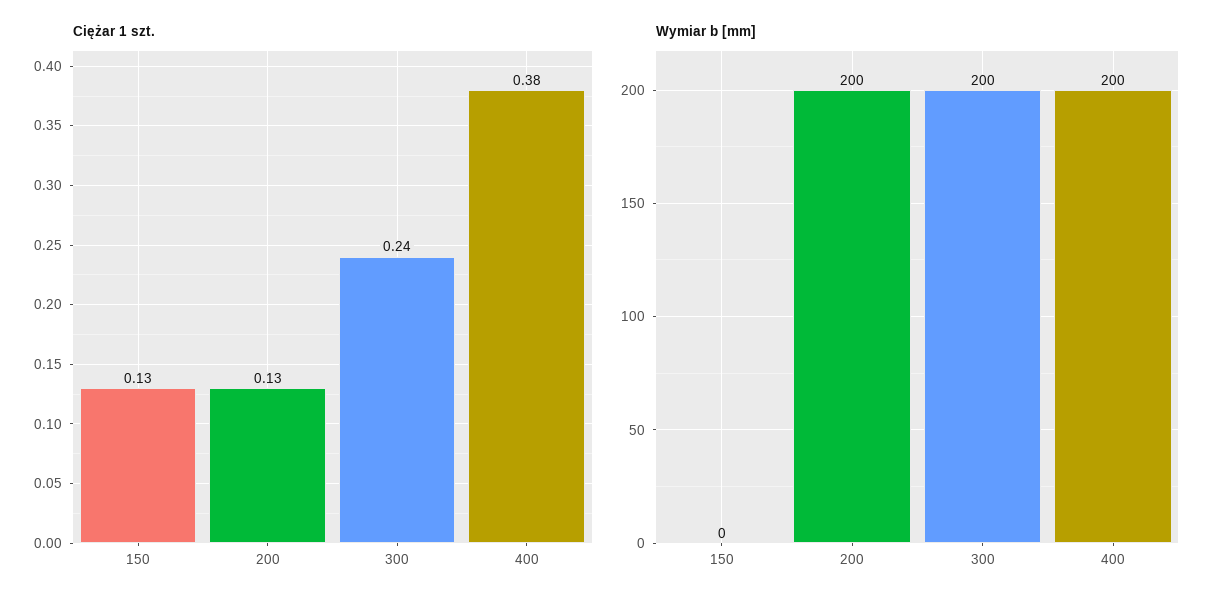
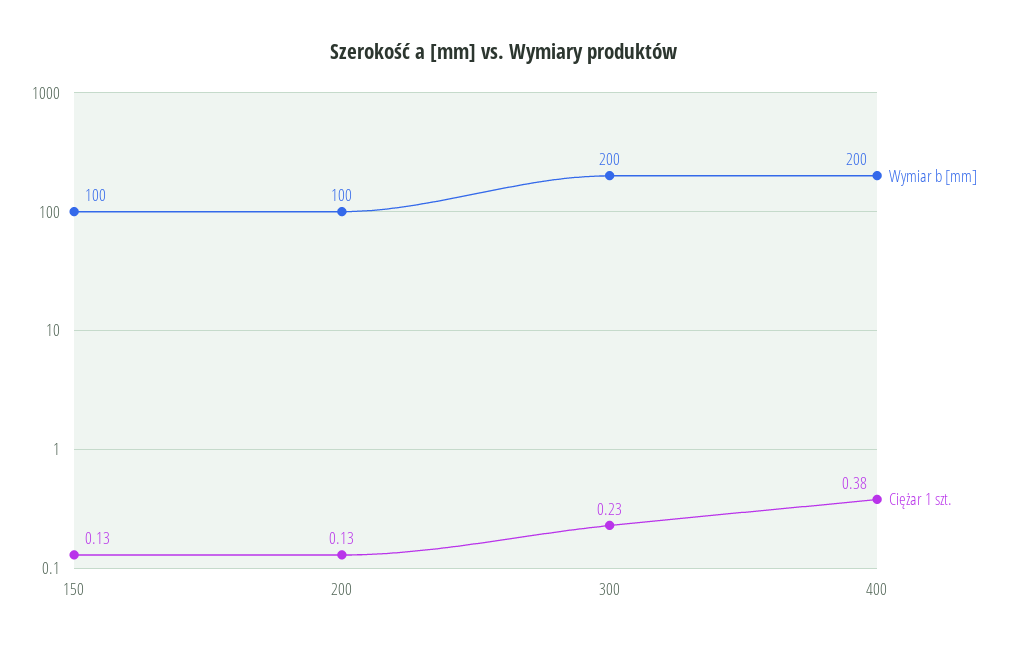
Ciężar 1 szt., 300: 0.24 -> 0.23
Wymiar b [mm], 150: 0 -> 100
Wymiar b [mm], 200: 200 -> 100

